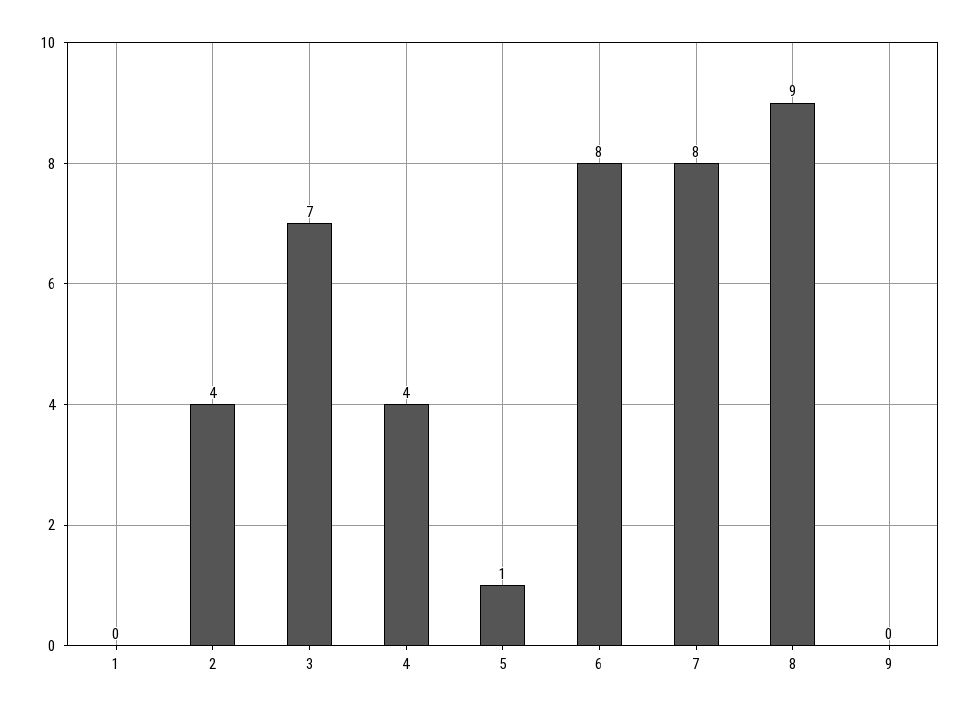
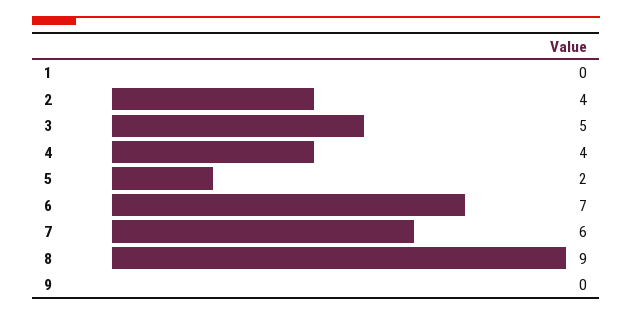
3: 7 -> 5
5: 1 -> 2
6: 8 -> 7
7: 8 -> 6

